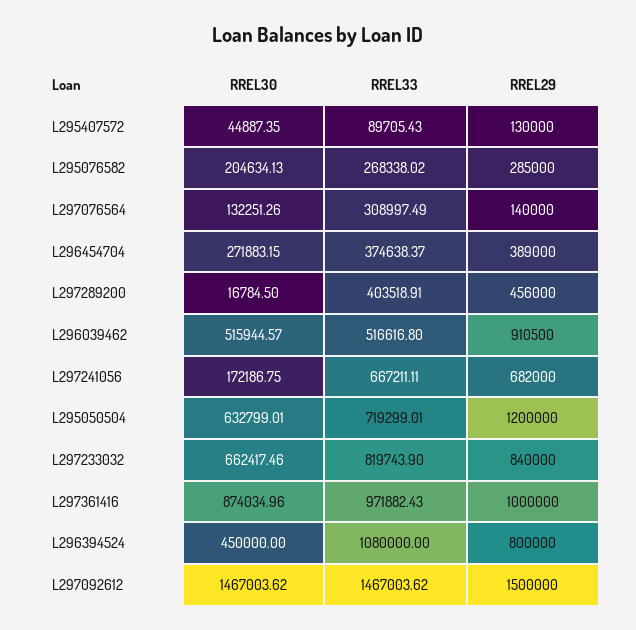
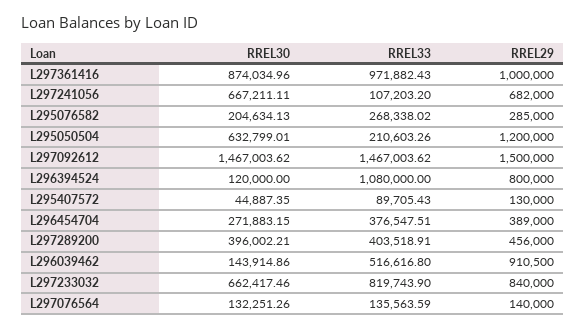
RREL33, L297076564: 308997.49 -> 135563.59
RREL33, L296454704: 374638.37 -> 376547.51
RREL30, L297289200: 16784.5 -> 396002.21
RREL30, L296039462: 515944.57 -> 143914.86
RREL30, L297241056: 172186.75 -> 667211.11
RREL33, L297241056: 667211.11 -> 107203.2
RREL33, L295050504: 719299.01 -> 210603.26
RREL30, L296394524: 450000 -> 120000

